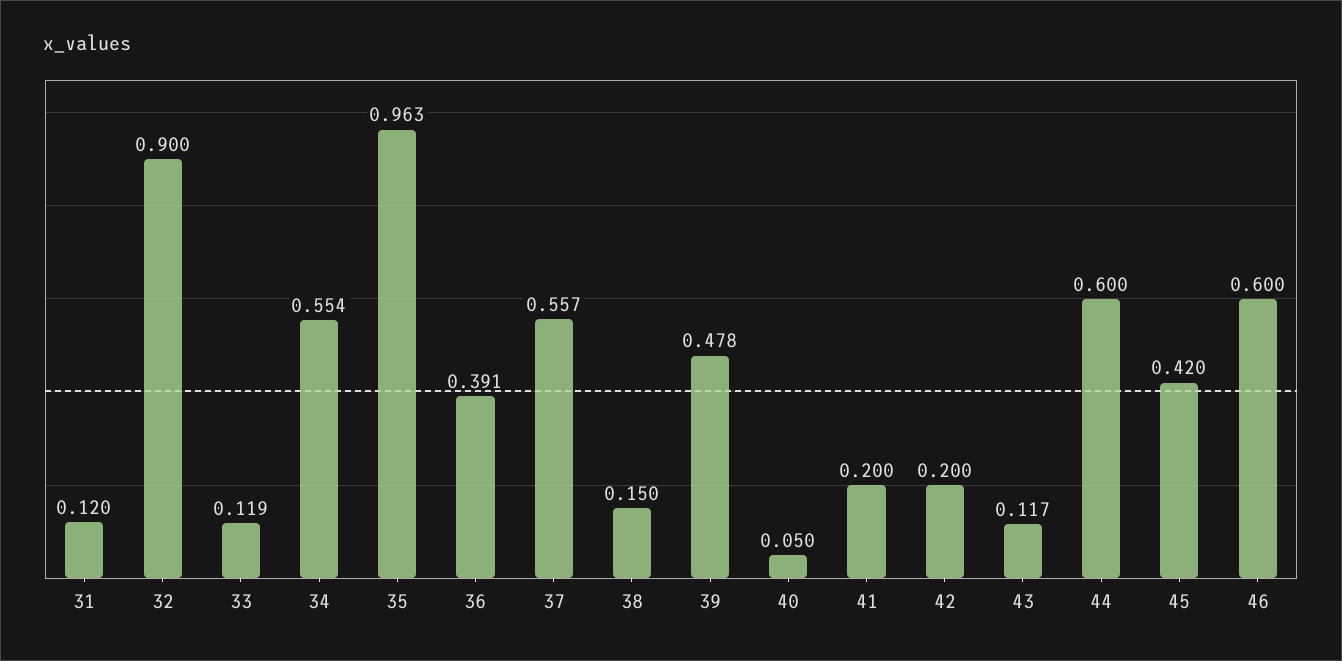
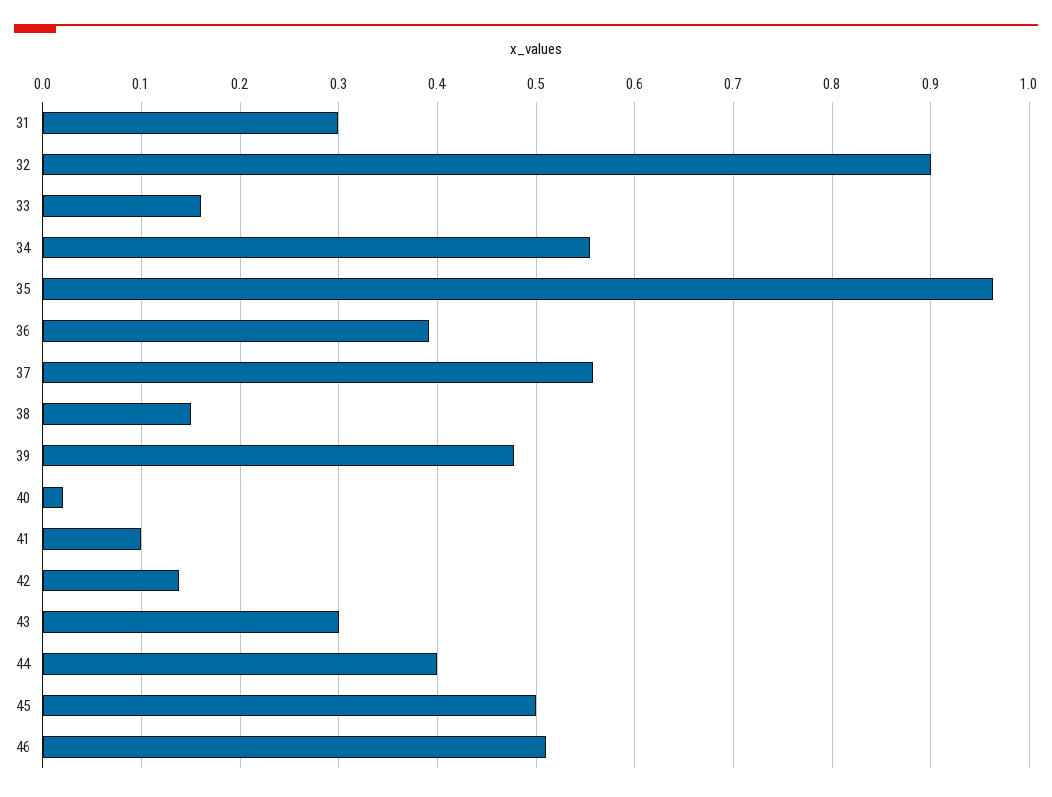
31: 0.12 -> 0.3
33: 0.119 -> 0.16
40: 0.05 -> 0.02
41: 0.2 -> 0.1
42: 0.2 -> 0.14
43: 0.117 -> 0.3
44: 0.6 -> 0.4
45: 0.42 -> 0.5
46: 0.6 -> 0.51

